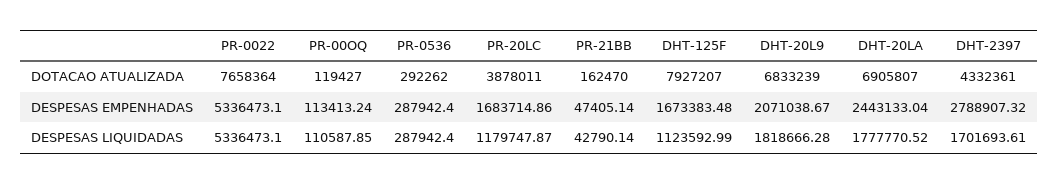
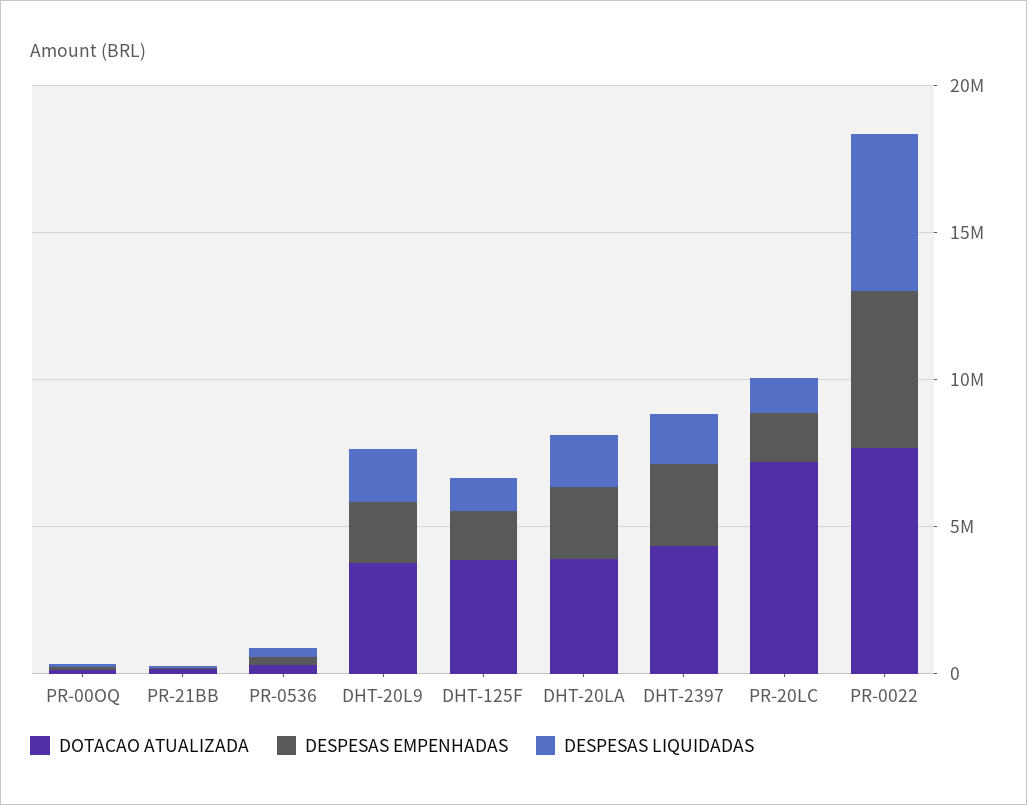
DOTACAO ATUALIZADA, PR-20LC: 3878011 -> 7000000
DOTACAO ATUALIZADA, DHT-125F: 7927207 -> 4000000
DOTACAO ATUALIZADA, DHT-20L9: 6833239 -> 4000000
DOTACAO ATUALIZADA, DHT-20LA: 6905807 -> 4000000

